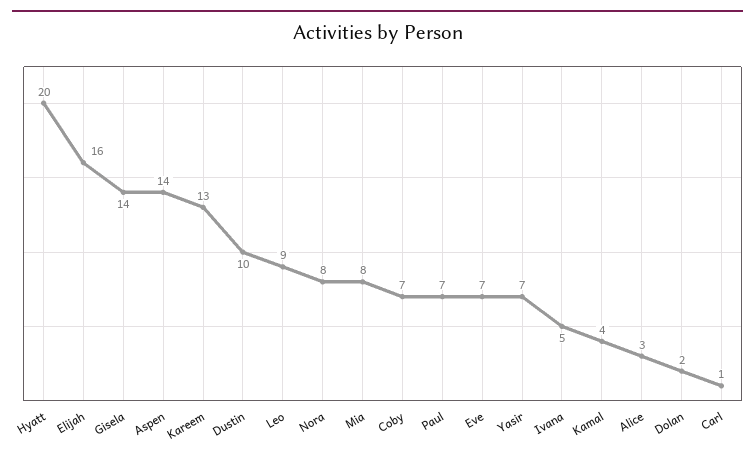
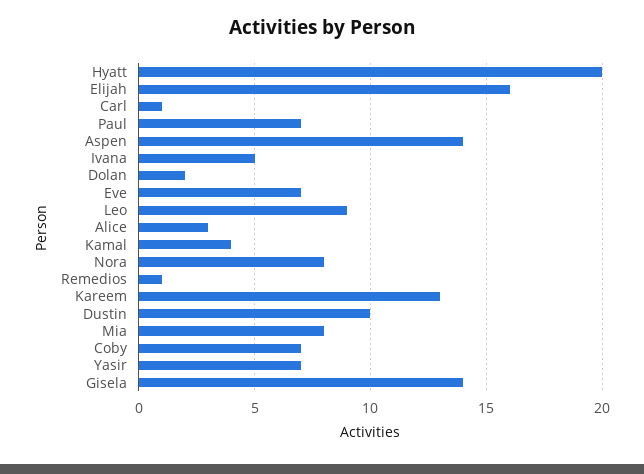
Remedios: none -> 1

